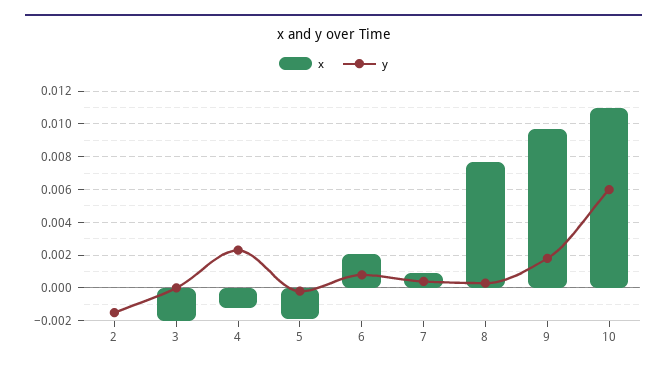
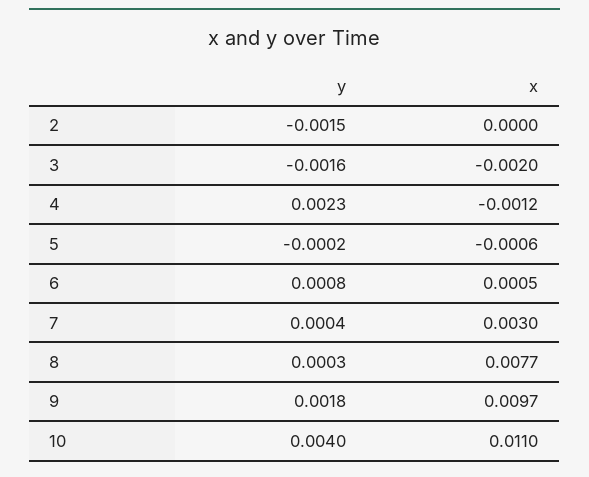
y, 3: 0 -> -0.0016
x, 5: -0.002 -> -0.0006
x, 6: 0.002 -> 0.0005
x, 7: 0.001 -> 0.003
y, 10: 0.006 -> 0.004

